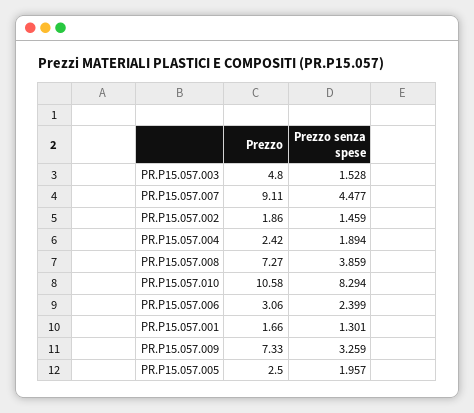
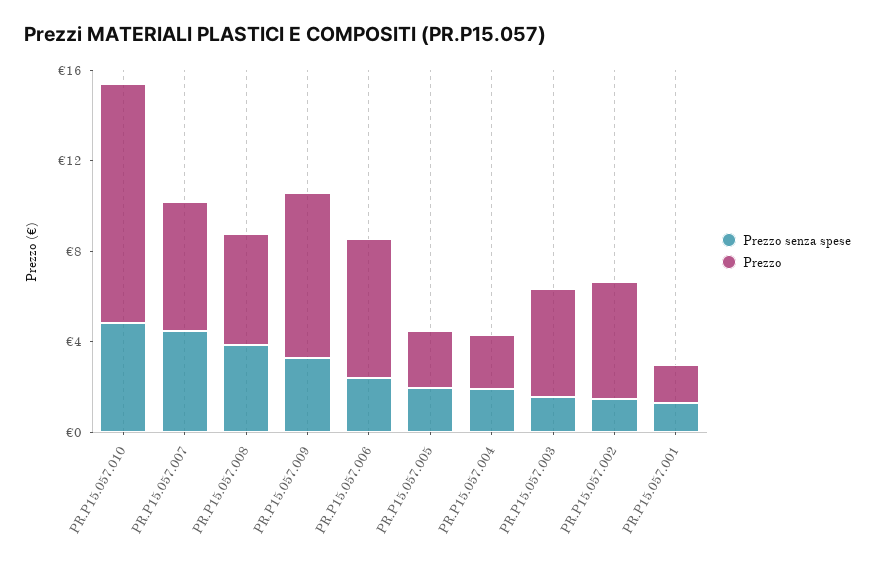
Prezzo, PR.P15.057.007: 9.11 -> 6
Prezzo, PR.P15.057.002: 1.86 -> 5
Prezzo, PR.P15.057.008: 7.27 -> 5
Prezzo senza spese, PR.P15.057.010: 8.294 -> 5
Prezzo, PR.P15.057.006: 3.06 -> 6

